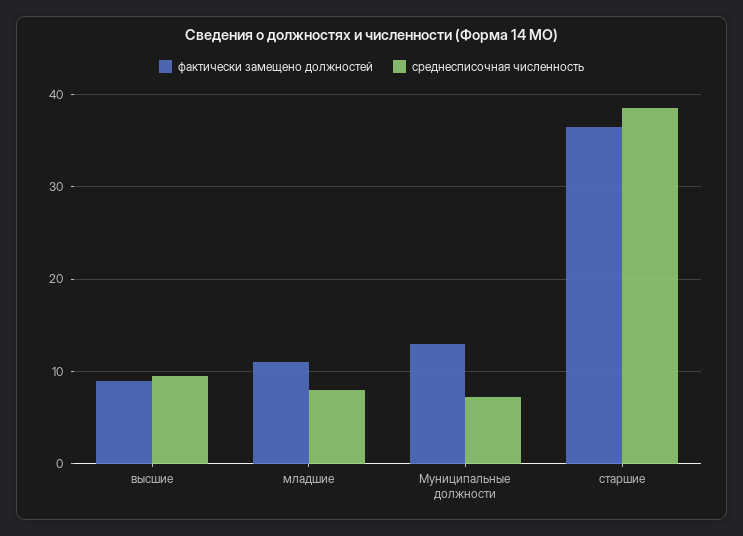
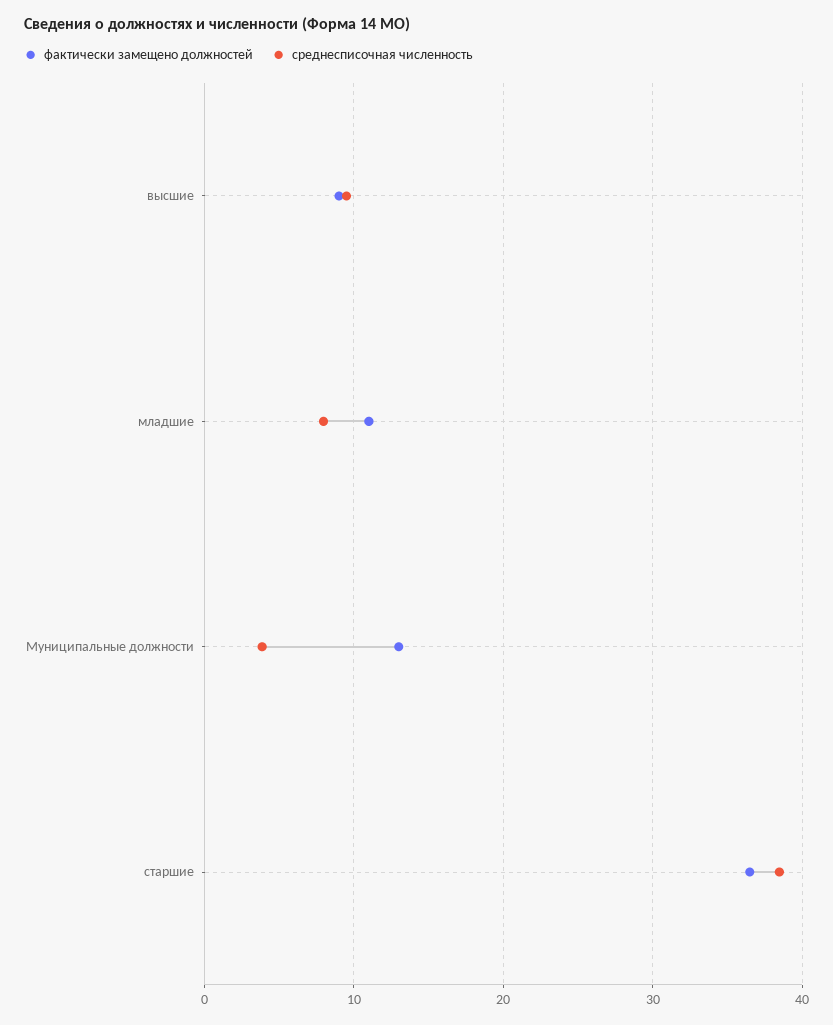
среднесписочная численность, Муниципальные должности: 7 -> 4

